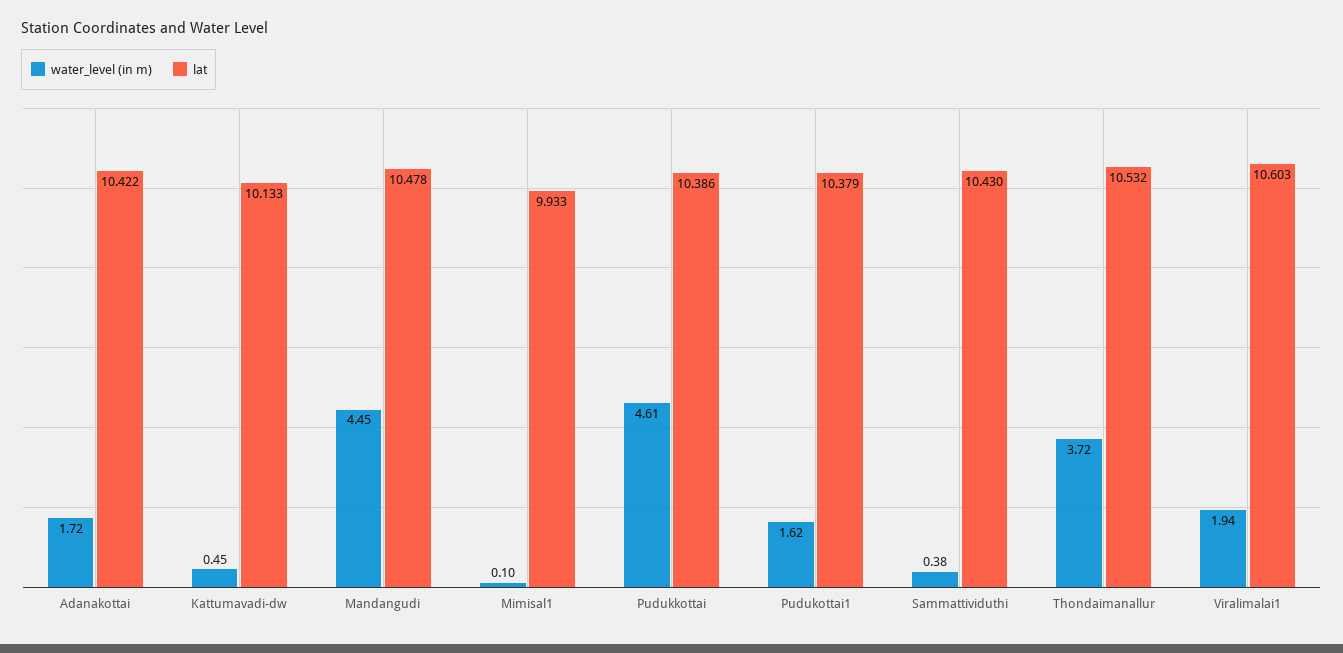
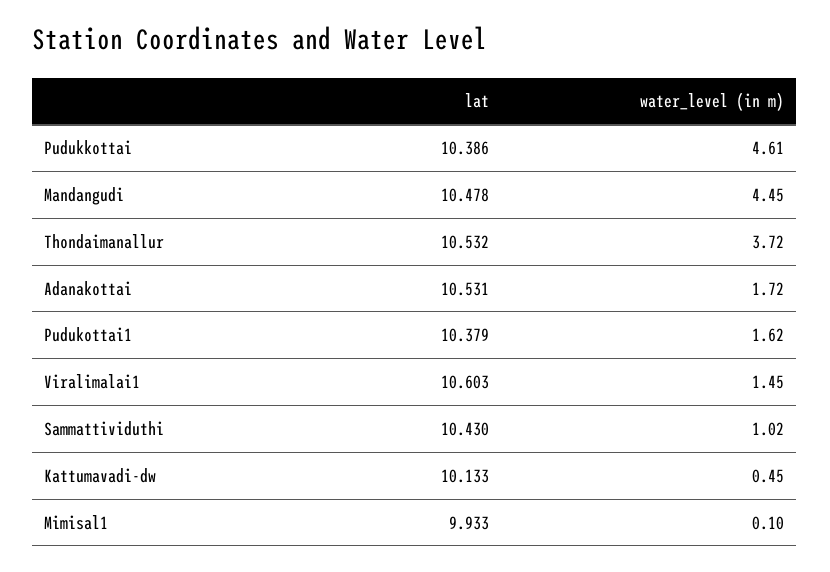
lat, Adanakottai: 10.422 -> 10.531
water_level (in m), Sammattividuthi: 0.38 -> 1.02
water_level (in m), Viralimalai1: 1.94 -> 1.45

